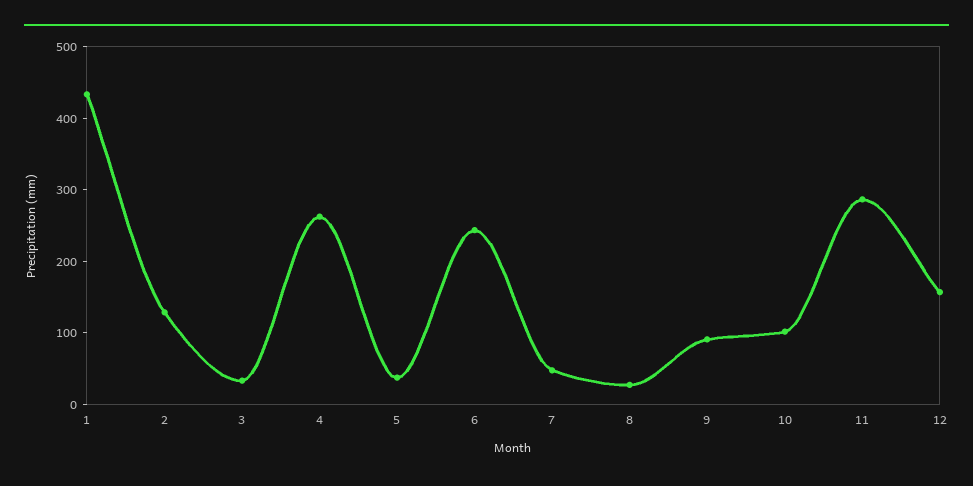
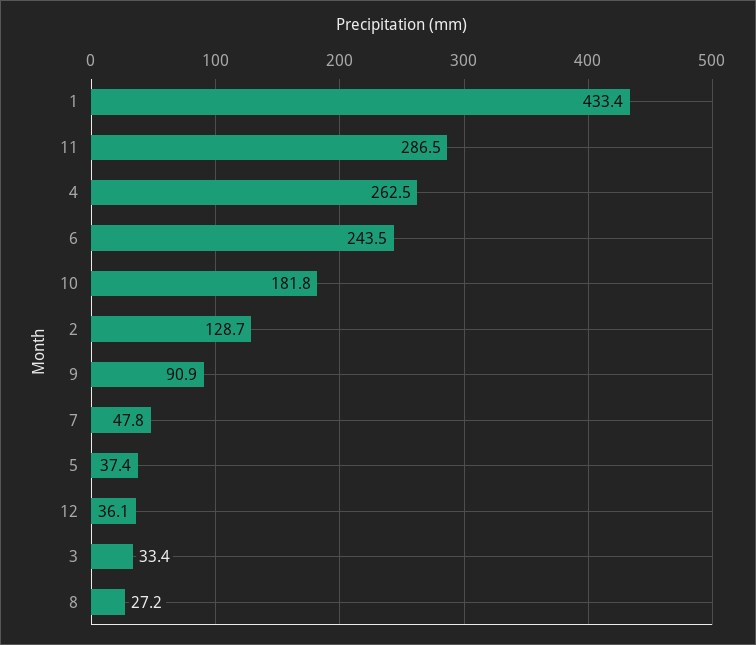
10: 100 -> 181.8
12: 160 -> 36.1

